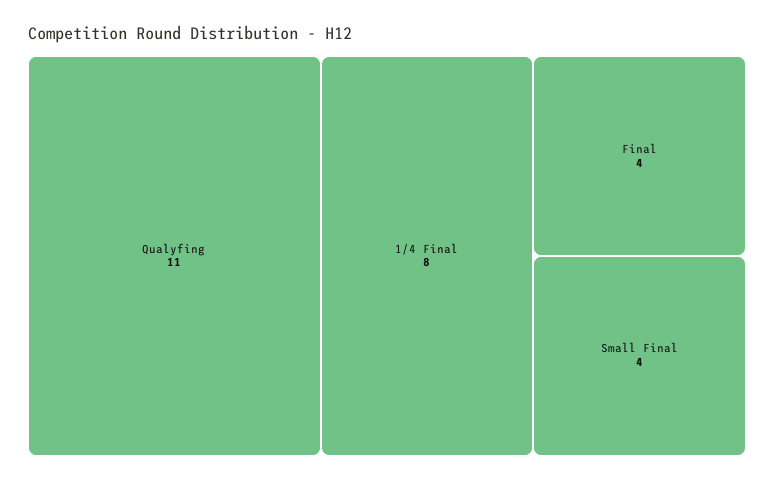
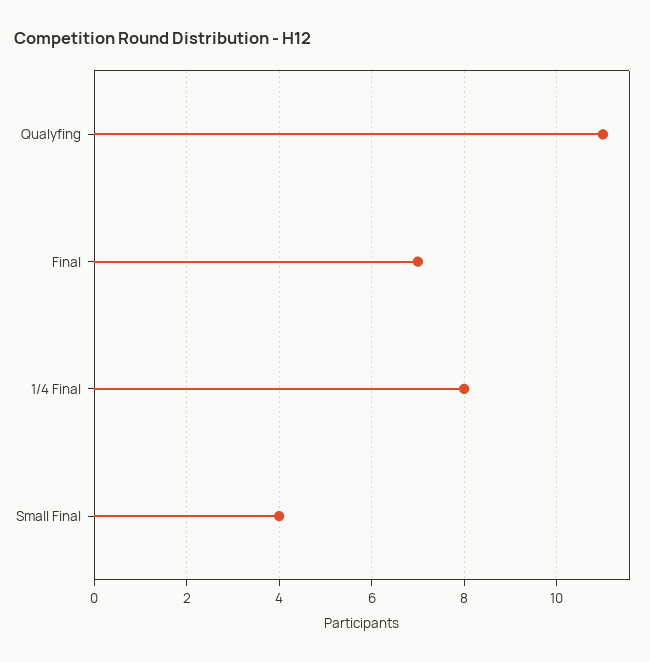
Final: 4 -> 7

